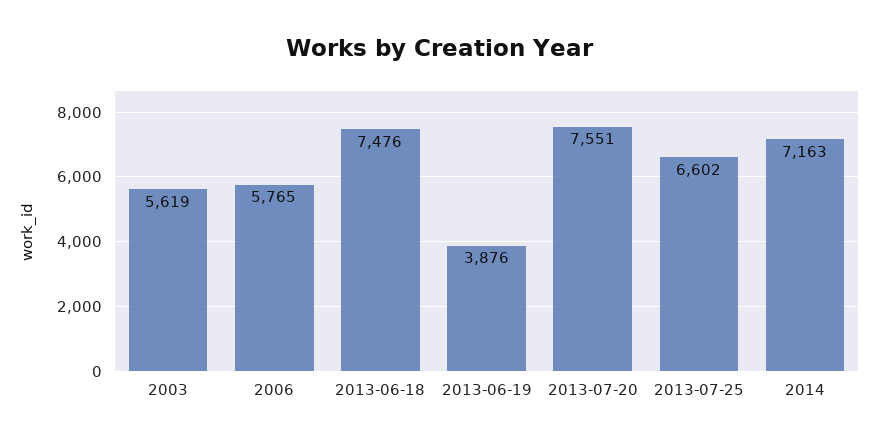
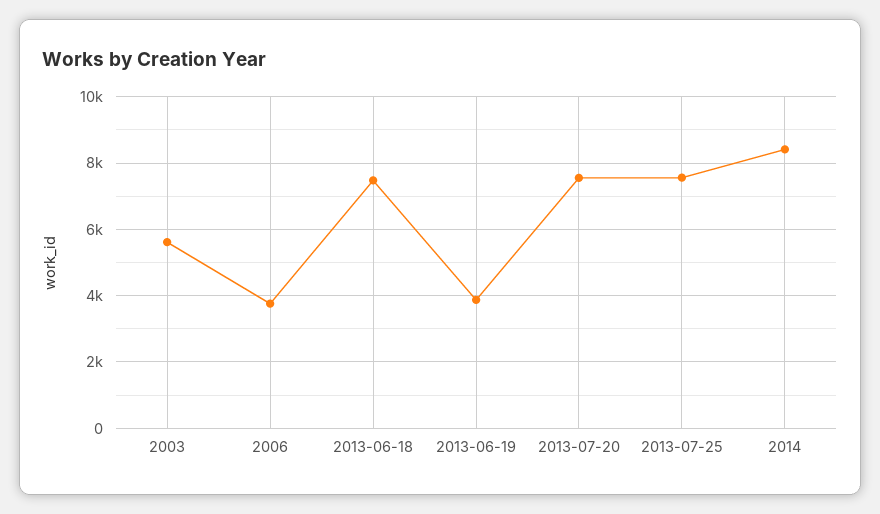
2006: 5765 -> 3800
2013-07-25: 6602 -> 7600
2014: 7163 -> 8400

